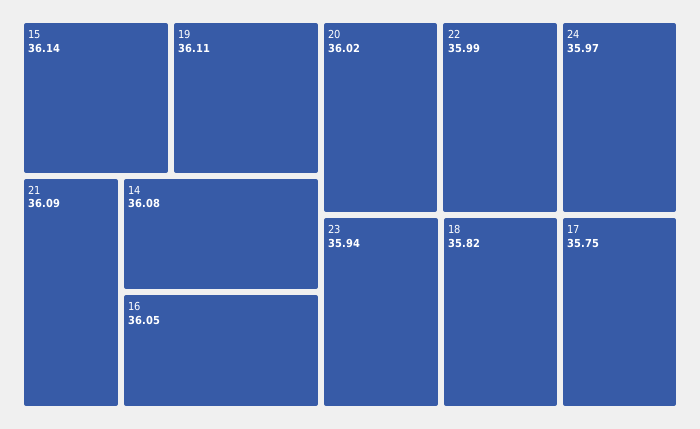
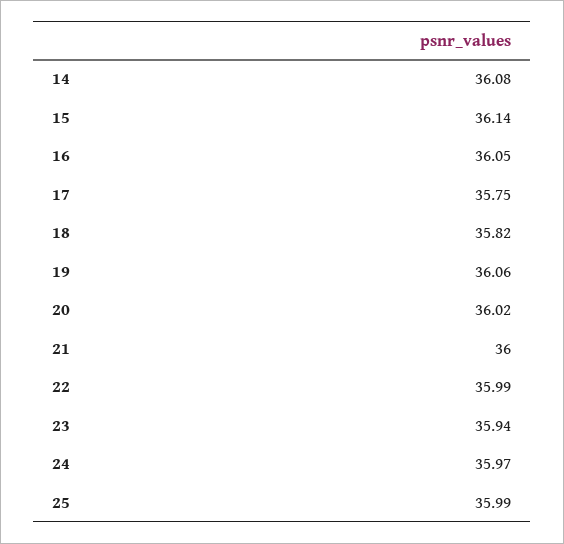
19: 36.11 -> 36.06
21: 36.09 -> 36
25: none -> 35.99

